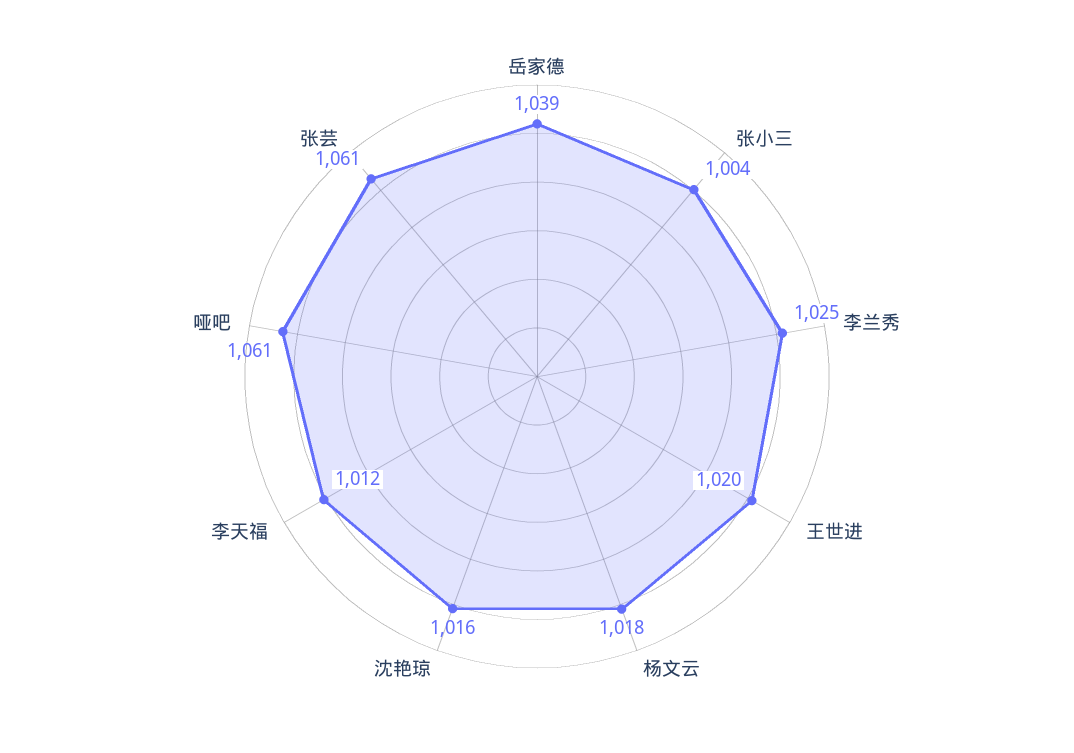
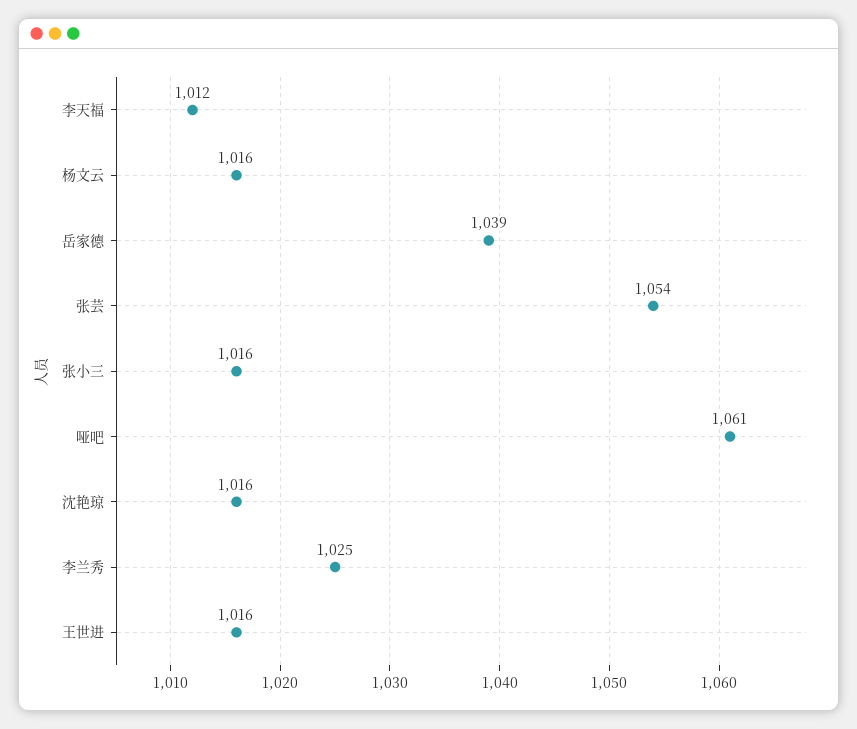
张小三: 1004 -> 1016
王世进: 1020 -> 1016
杨文云: 1018 -> 1016
张芸: 1061 -> 1054

